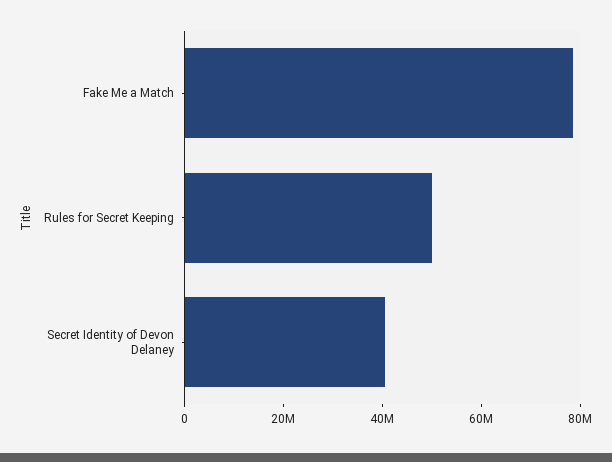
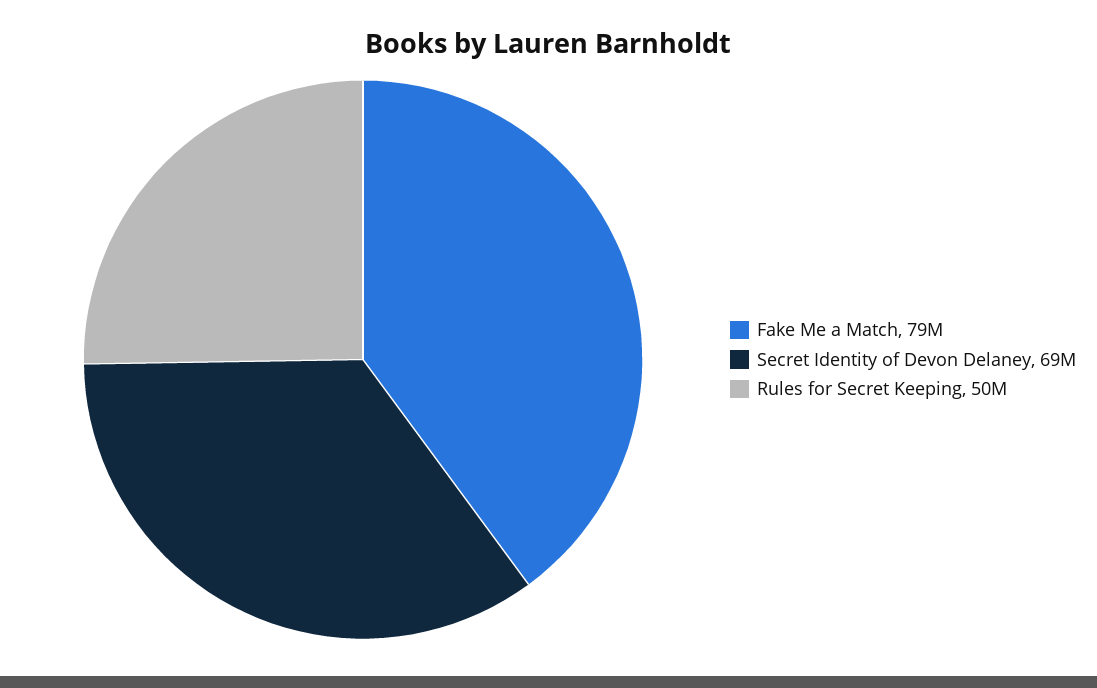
Secret Identity of Devon Delaney: 40000000 -> 69000000

